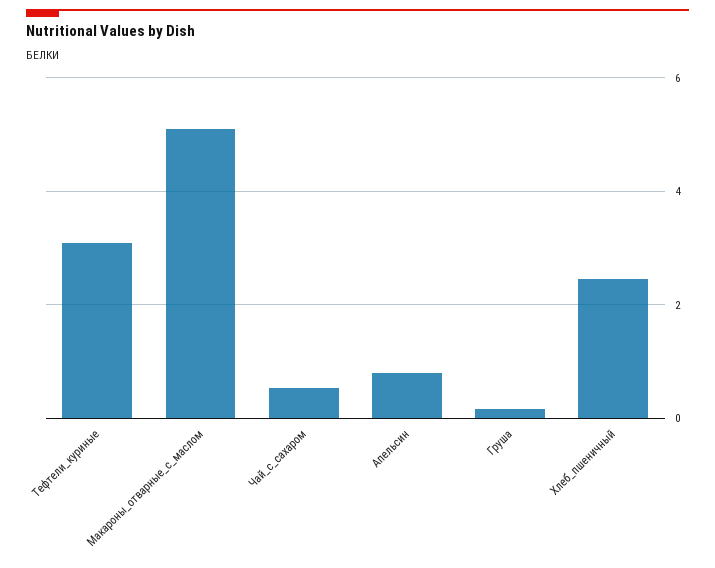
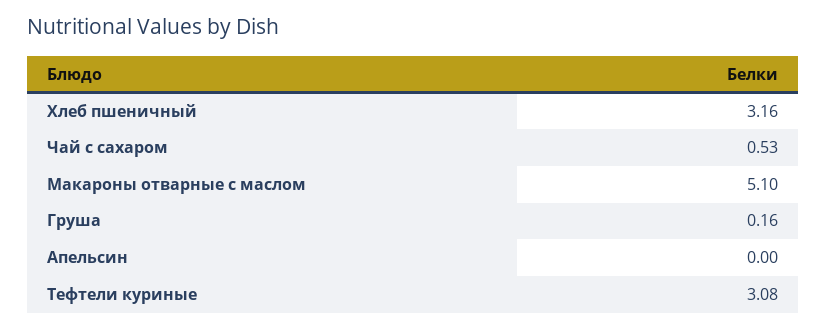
Апельсин: 0.8 -> 0
Хлеб_пшеничный: 2.4 -> 3.16

